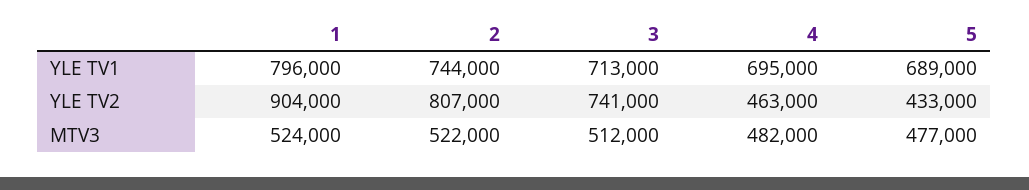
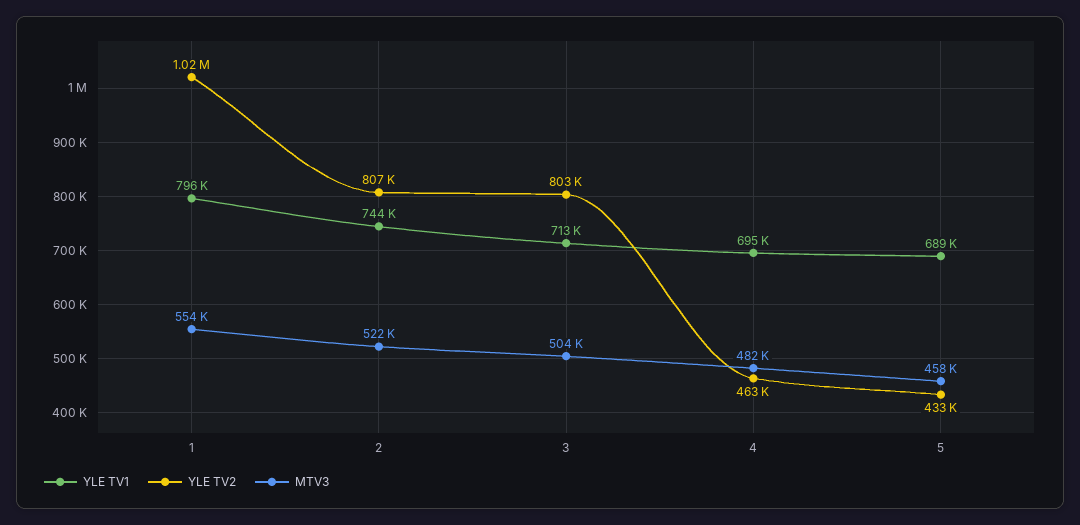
YLE TV2, 1: 904000 -> 1020000
YLE TV2, 3: 741000 -> 803000
MTV3, 1: 524000 -> 554000
MTV3, 3: 512000 -> 504000
MTV3, 5: 477000 -> 458000

